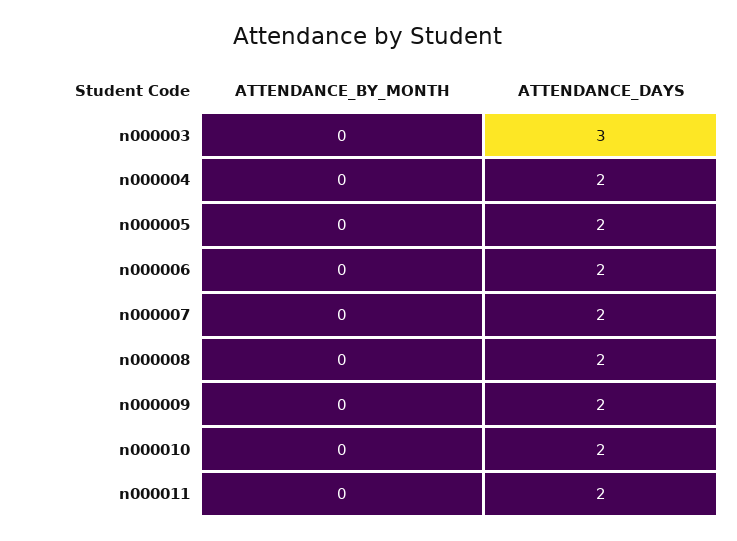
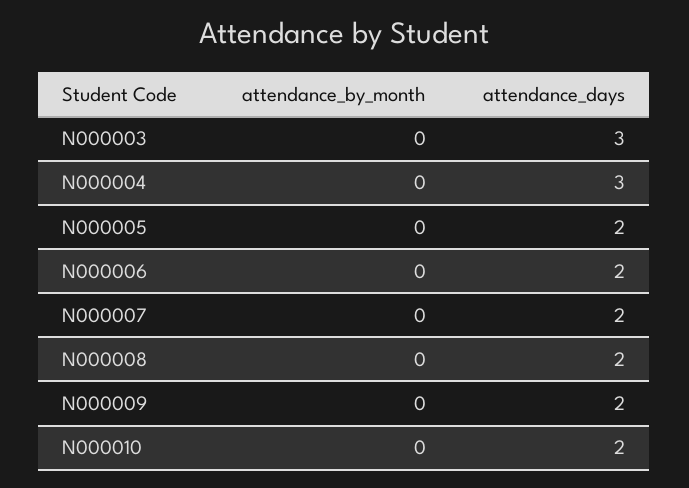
ATTENDANCE_DAYS, n000004: 2 -> 3
ATTENDANCE_BY_MONTH, n000011: 0 -> none
ATTENDANCE_DAYS, n000011: 2 -> none

